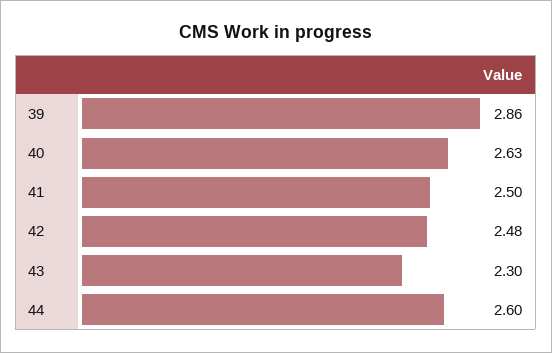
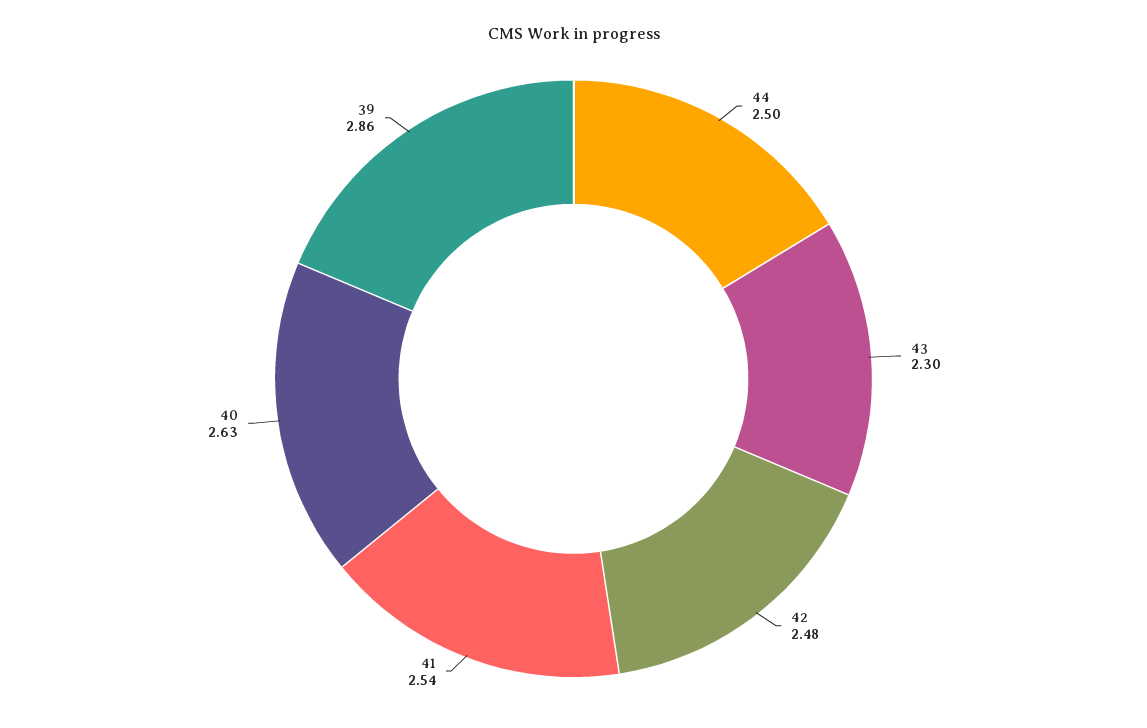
41: 2.5 -> 2.54
44: 2.6 -> 2.5

